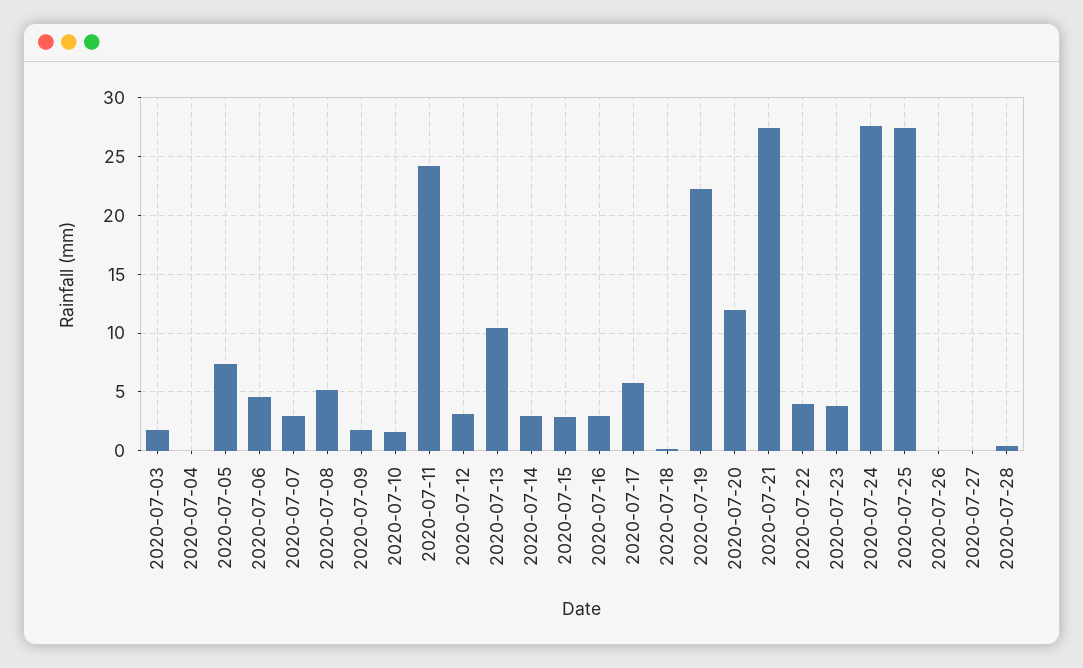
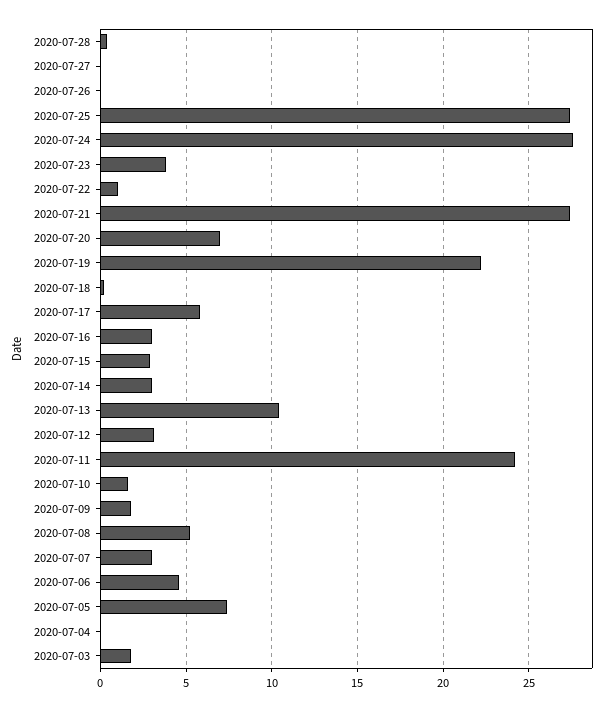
2020-07-20: 12 -> 7
2020-07-22: 4 -> 1

